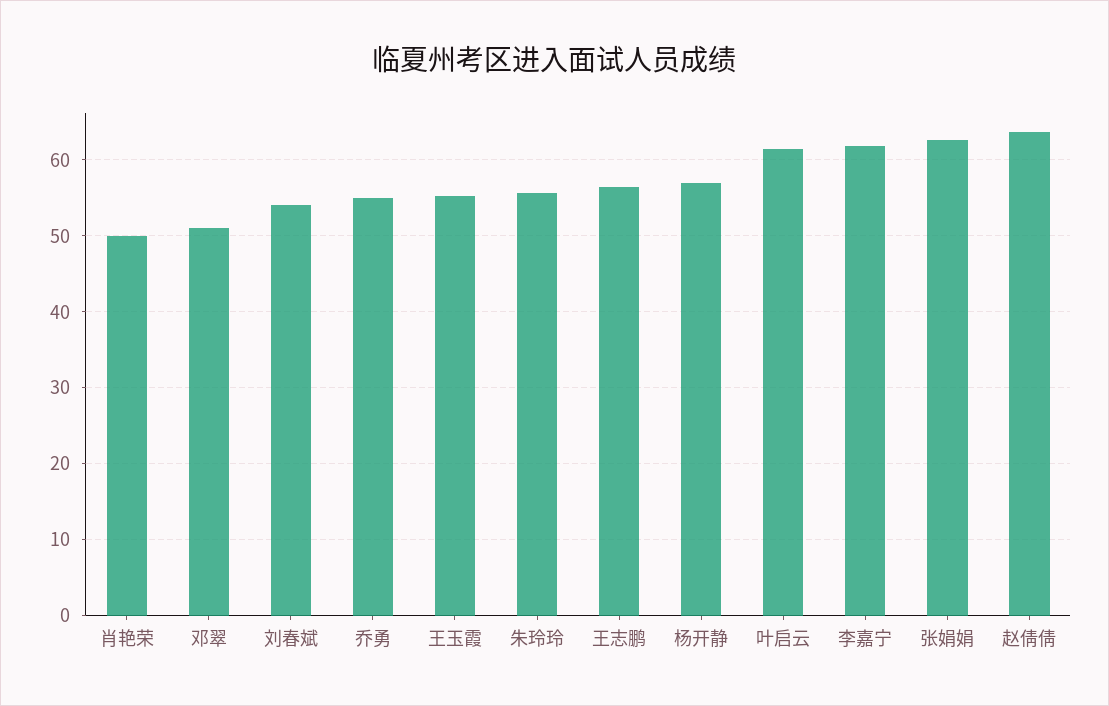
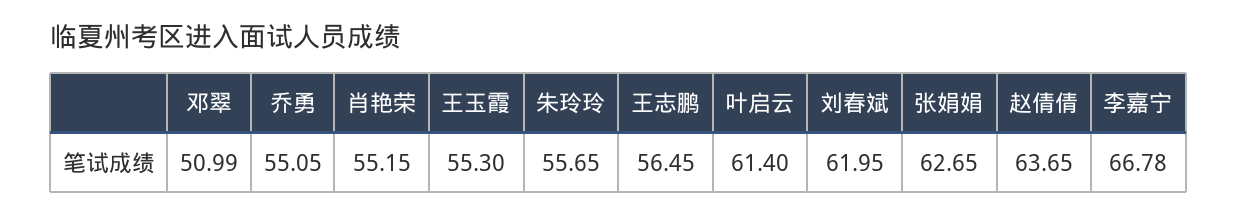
肖艳荣: 50 -> 55.15
刘春斌: 54 -> 61.95
杨开静: 57 -> none
李嘉宁: 62 -> 66.78

